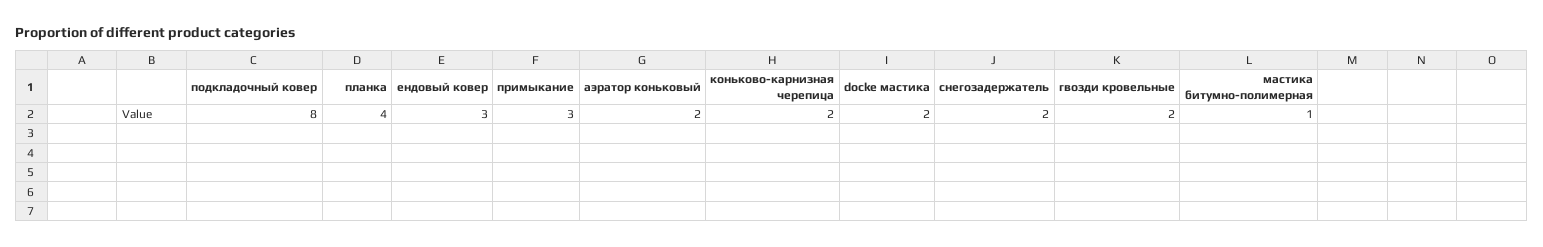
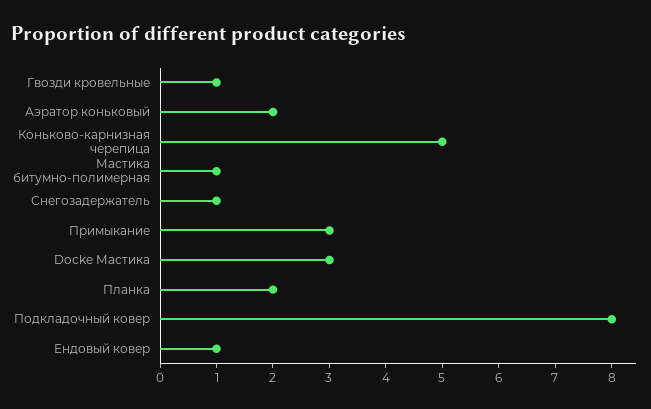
планка: 4 -> 2
ендовый ковер: 3 -> 1
коньково-карнизная черепица: 2 -> 5
docke мастика: 2 -> 3
снегозадержатель: 2 -> 1
гвозди кровельные: 2 -> 1

